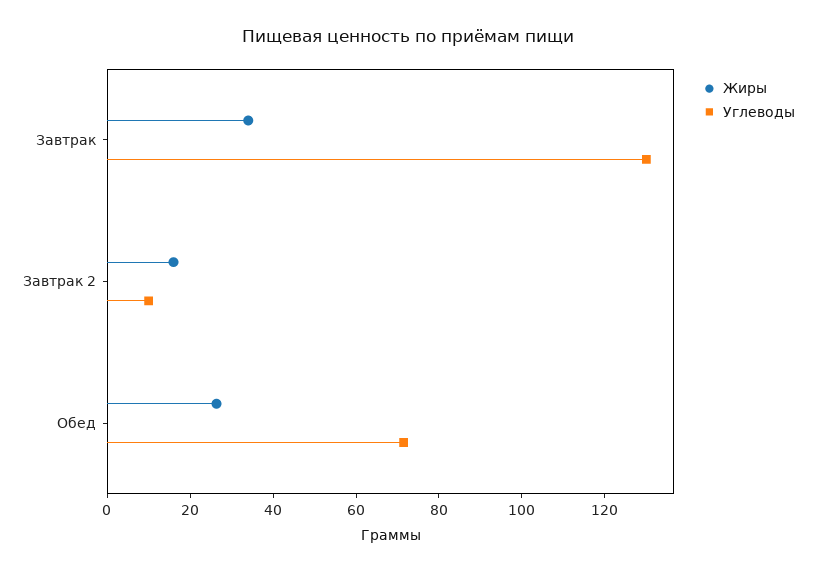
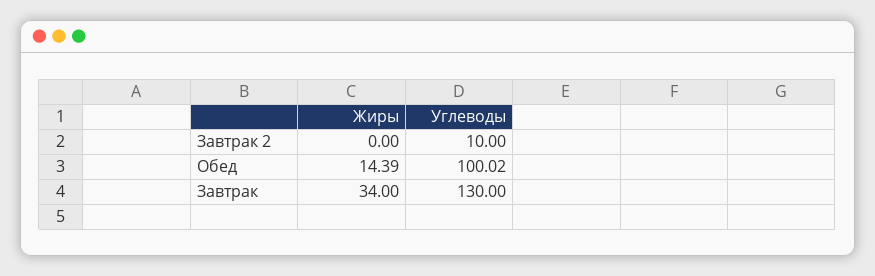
Жиры, Завтрак 2: 15 -> 0
Жиры, Обед: 25 -> 14.39
Углеводы, Обед: 70 -> 100.02

